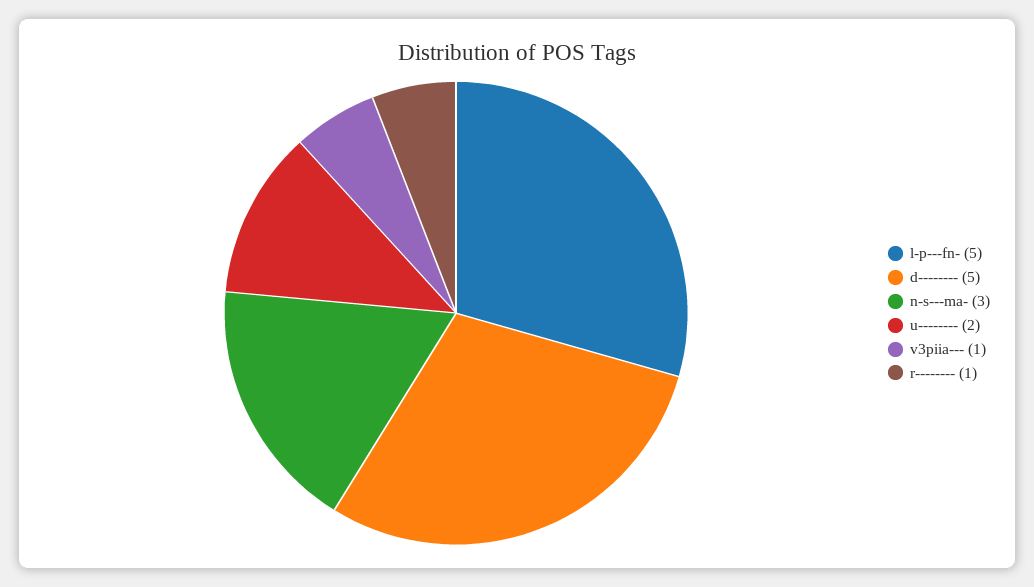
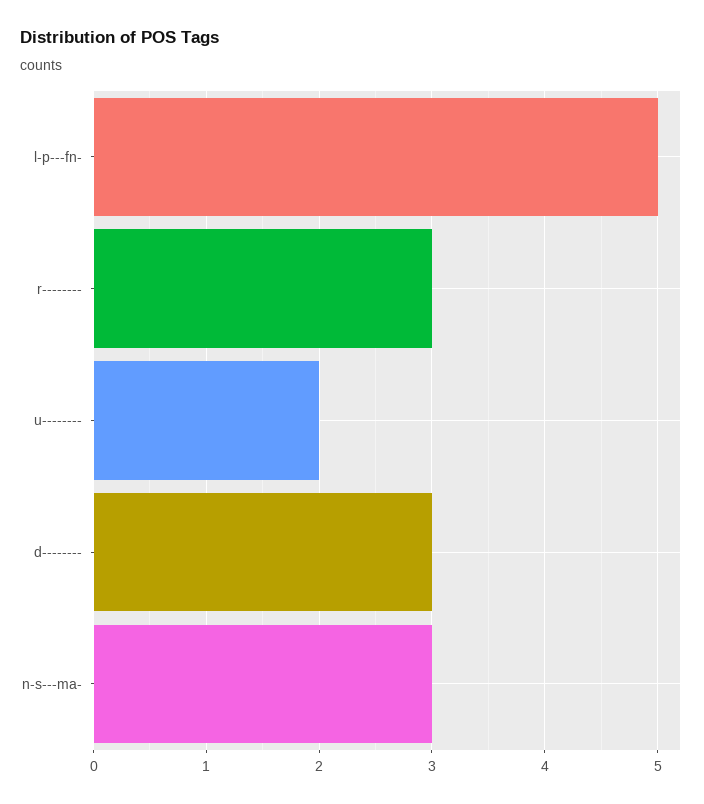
d--------: 5 -> 3
v3piia---: 1 -> none
r--------: 1 -> 3

